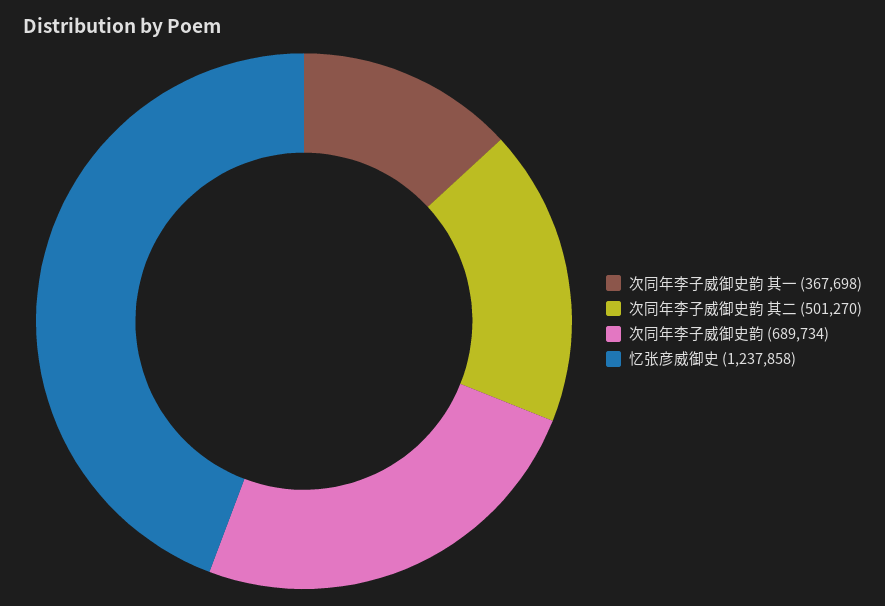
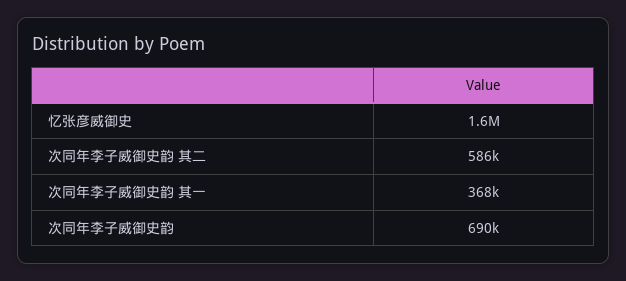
次同年李子威御史韵 其二: 501270 -> 586000
忆张彦威御史: 1237858 -> 1600000

